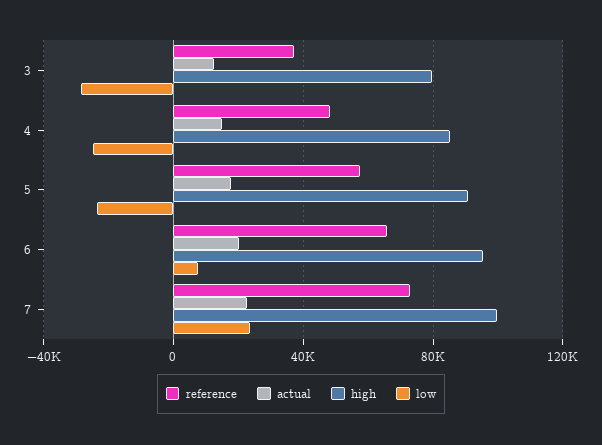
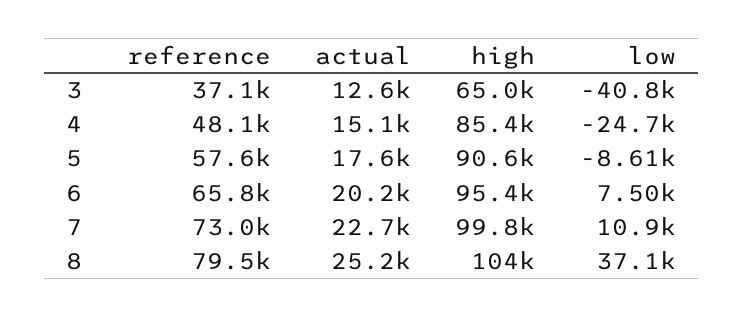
high, 3: 80000 -> 65000
low, 3: -30000 -> -40800
low, 5: -25000 -> -8610
low, 7: 25000 -> 10900
reference, 8: none -> 79500
actual, 8: none -> 25200
high, 8: none -> 104000
low, 8: none -> 37100

